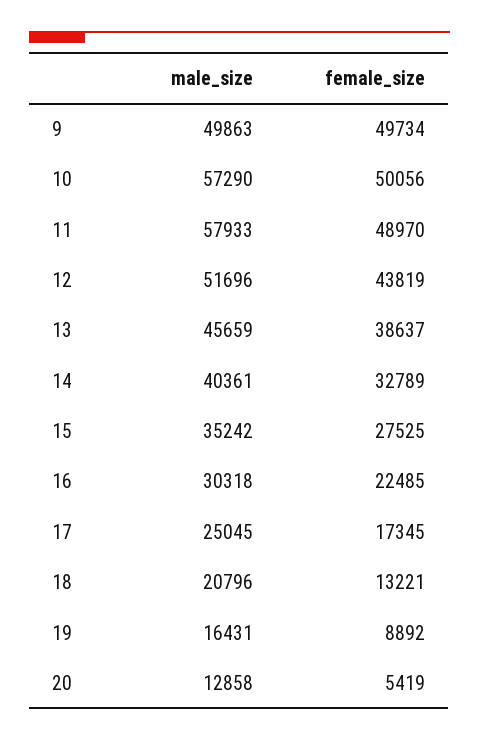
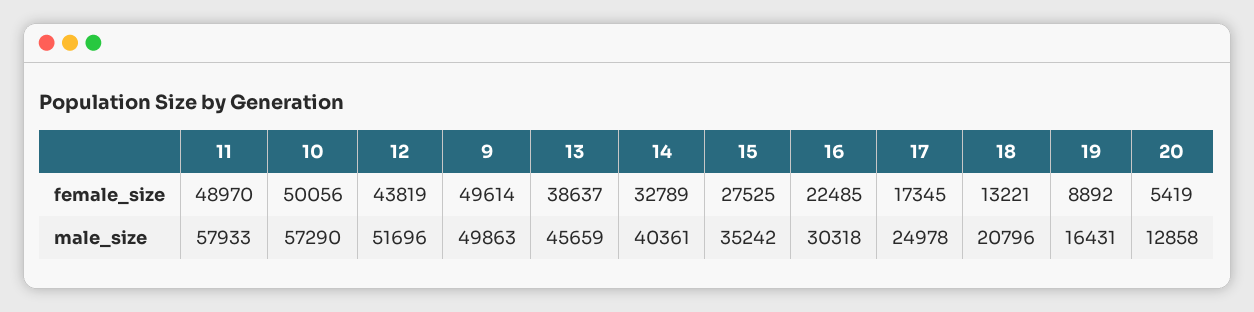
female_size, 9: 49734 -> 49614
male_size, 17: 25045 -> 24978

